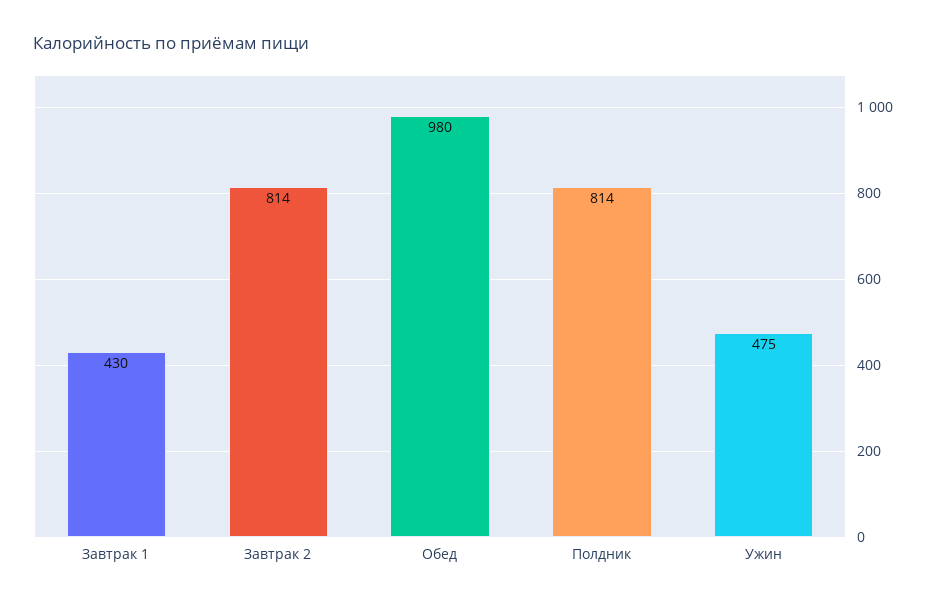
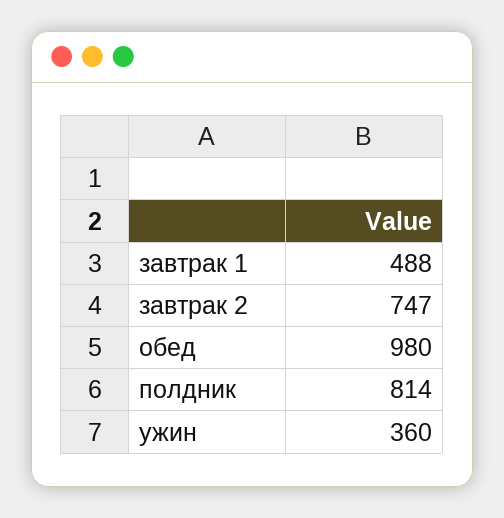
Завтрак 1: 430 -> 488
Завтрак 2: 814 -> 747
Ужин: 475 -> 360

